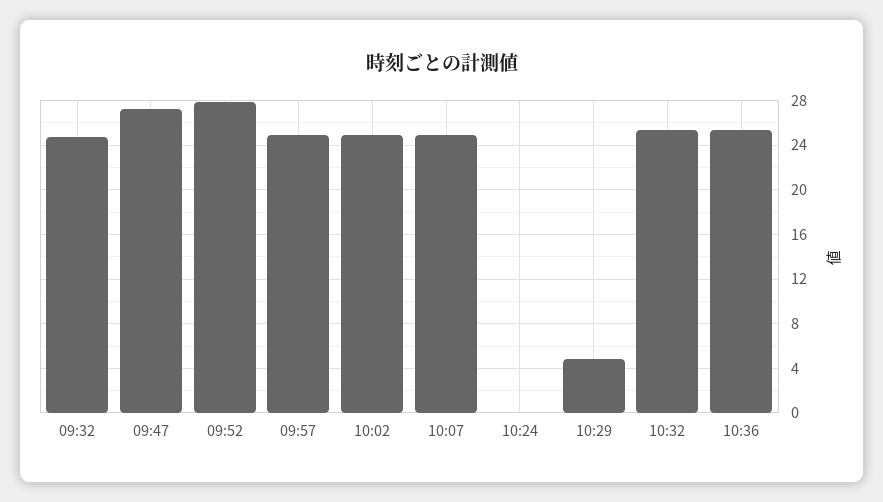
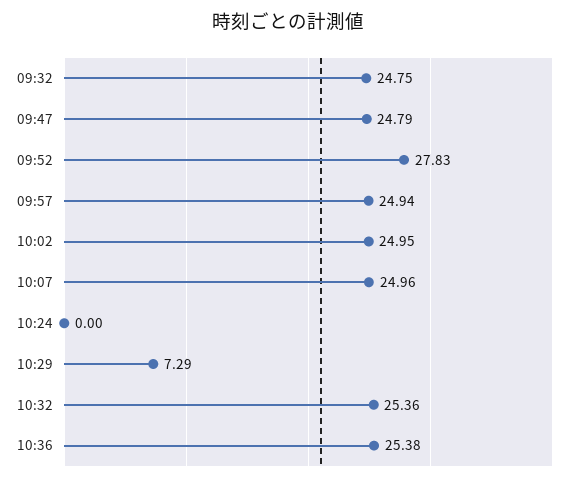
09:47: 27 -> 24.79
10:29: 5 -> 7.29

